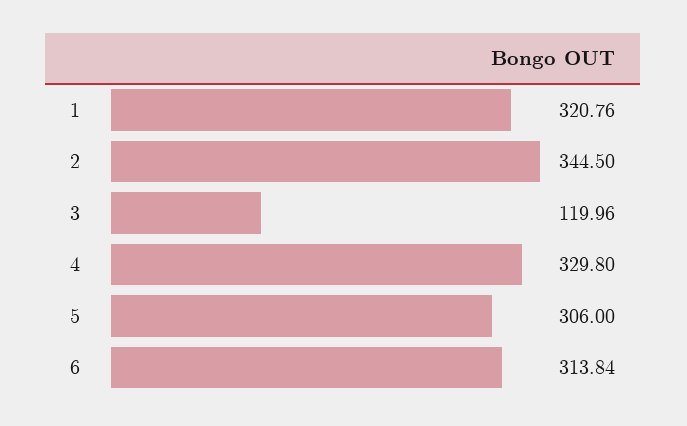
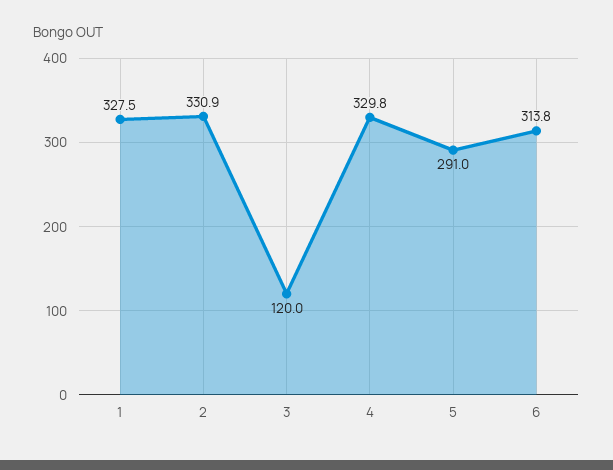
1: 320.76 -> 327.5
2: 344.5 -> 330.9
5: 306 -> 291

